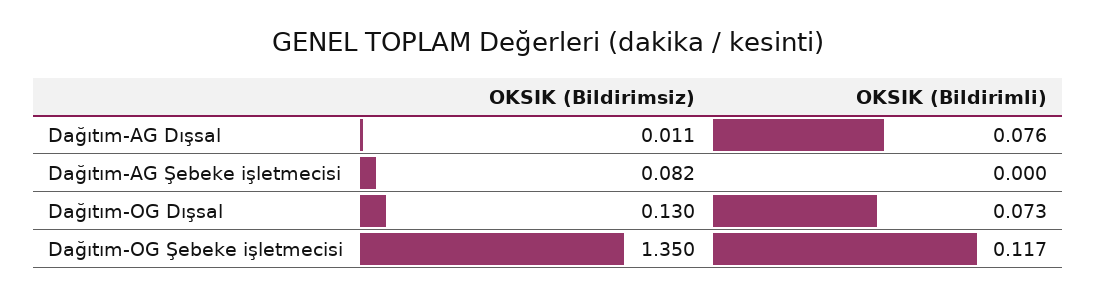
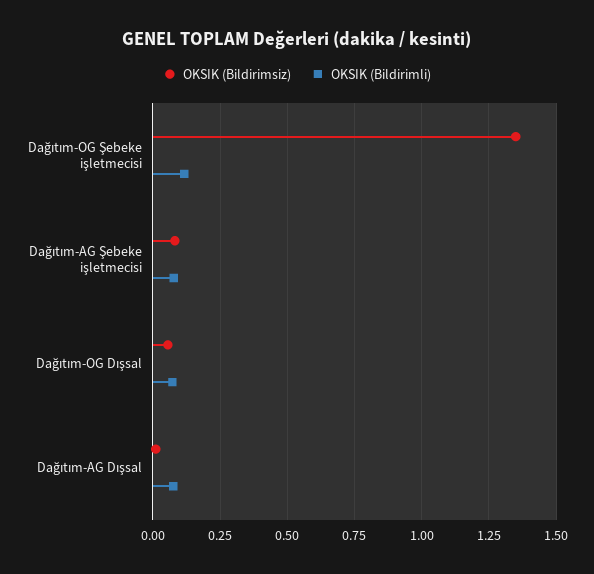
OKSIK (Bildirimli), Dağıtım-AG Şebeke işletmecisi: 0 -> 0.075
OKSIK (Bildirimsiz), Dağıtım-OG Dışsal: 0.13 -> 0.05

